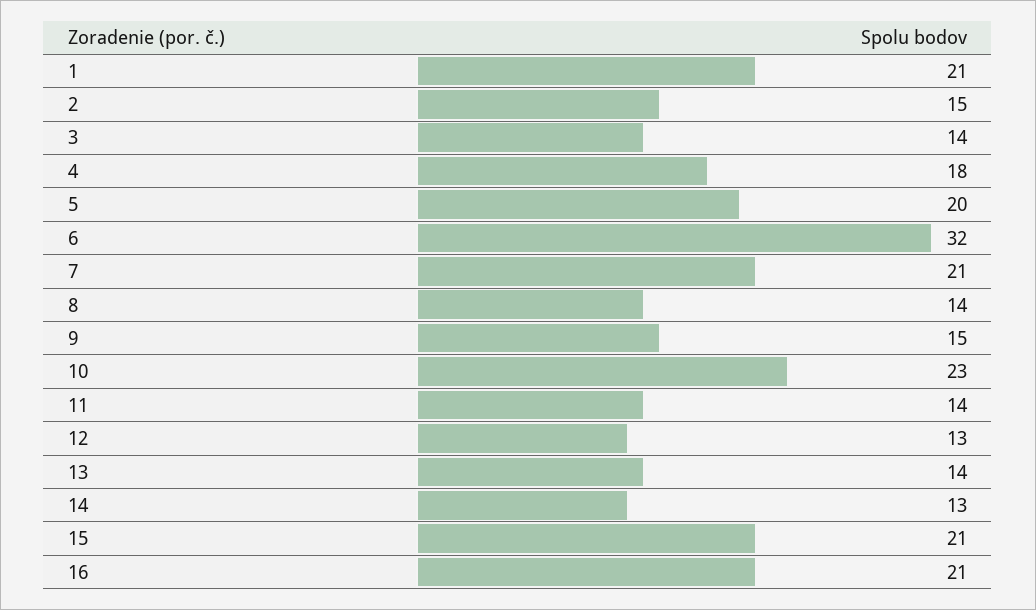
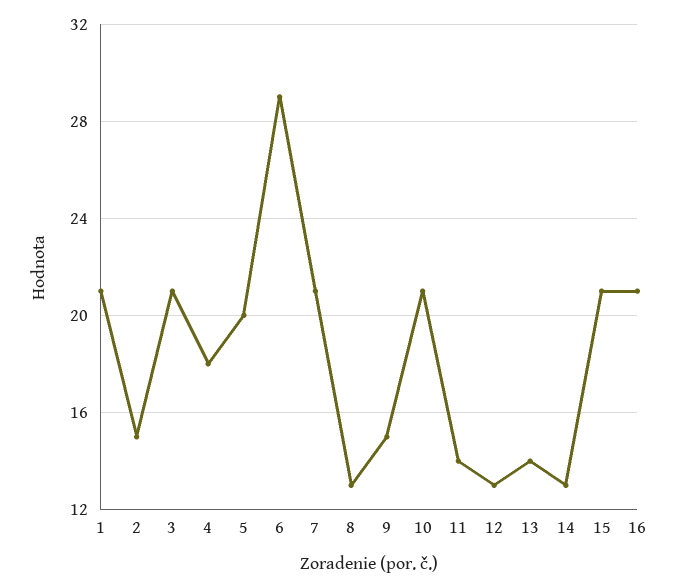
3: 14 -> 21
6: 32 -> 29
8: 14 -> 13
10: 23 -> 21

